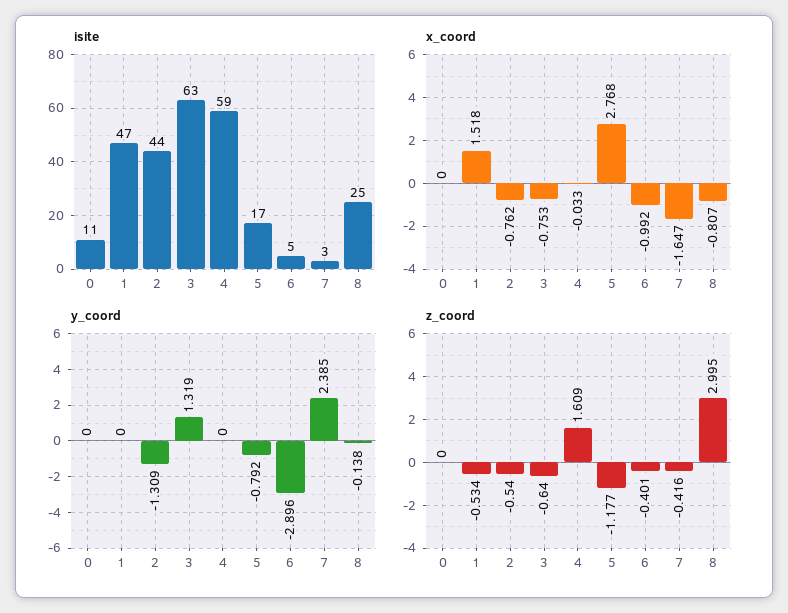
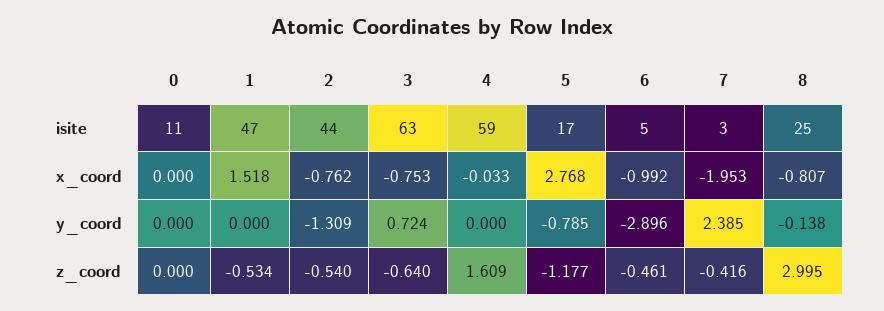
x_coord, 7: -1.647 -> -1.953
y_coord, 3: 1.319 -> 0.724
y_coord, 5: -0.792 -> -0.785
z_coord, 6: -0.401 -> -0.461

